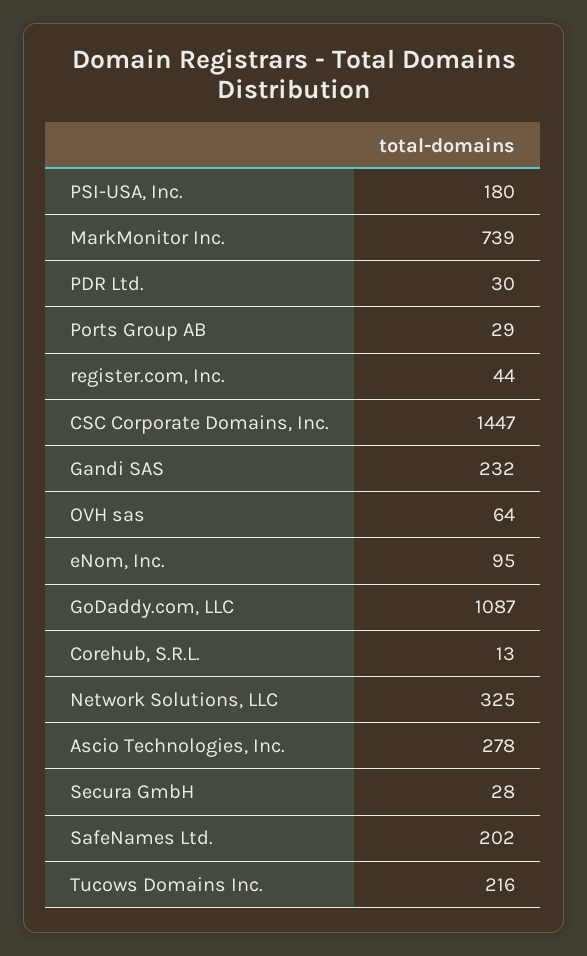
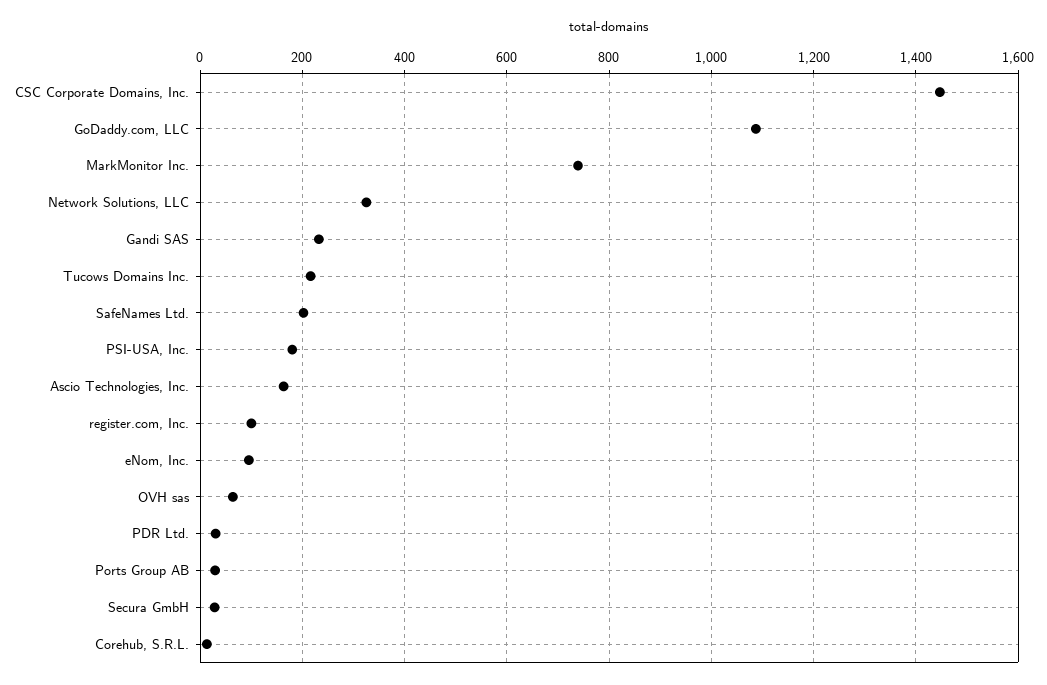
register.com, Inc.: 44 -> 100
Ascio Technologies, Inc.: 278 -> 160

